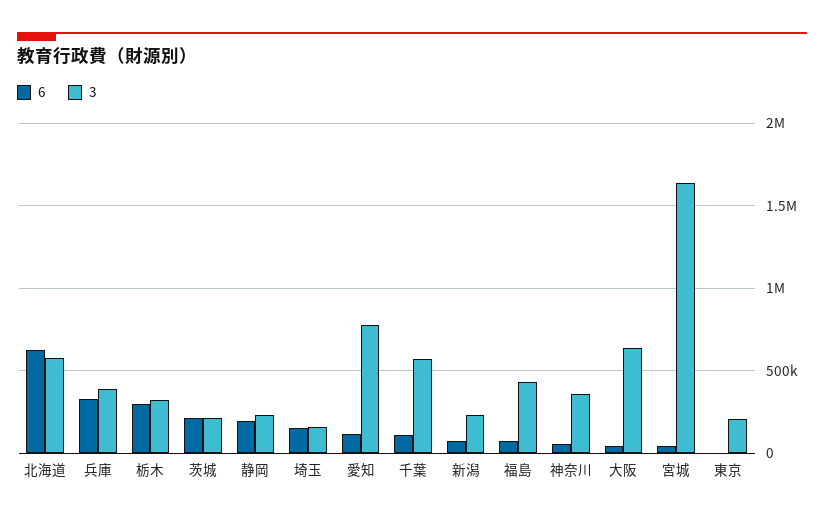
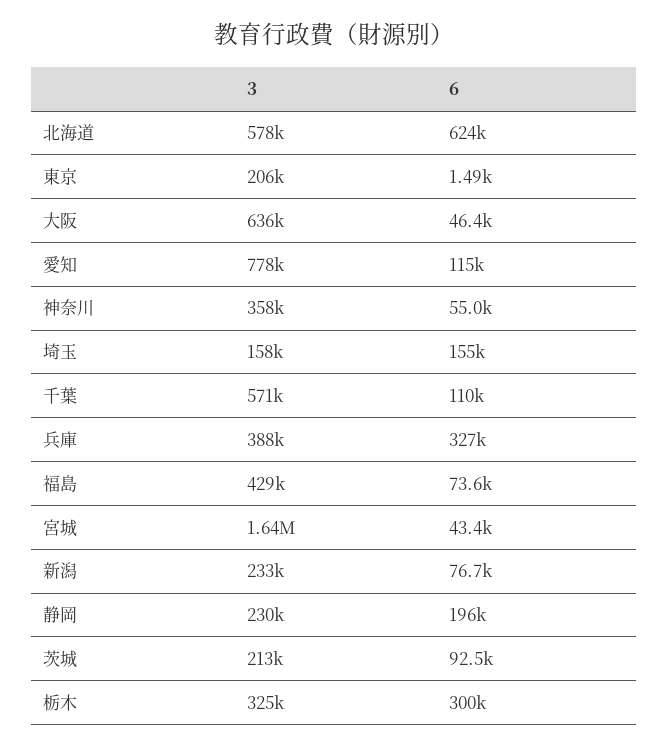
6, 茨城: 200000 -> 92500

